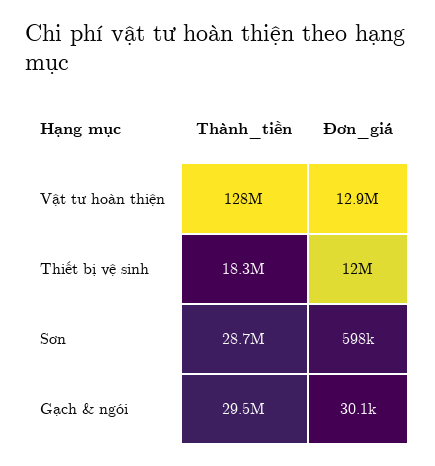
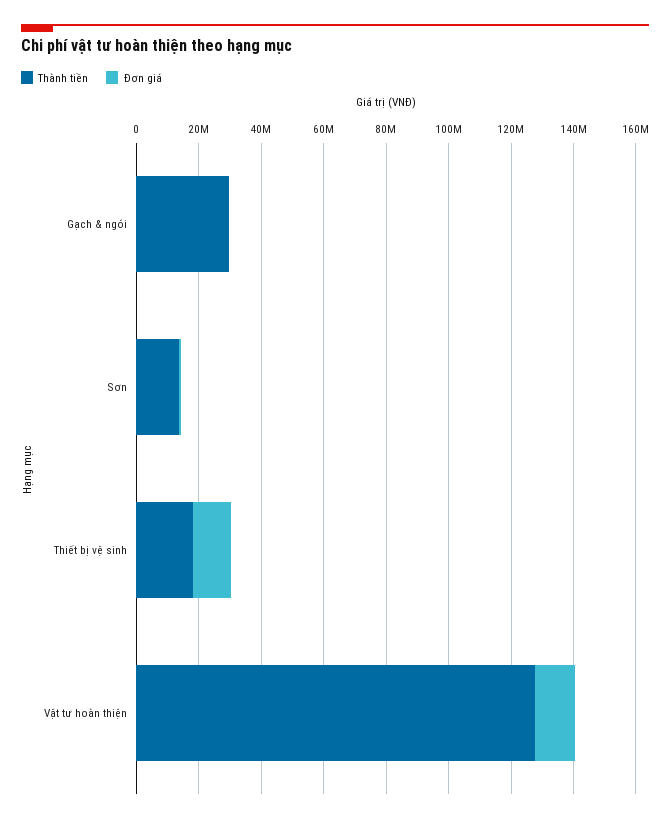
Thành_tiền, Sơn: 28700000 -> 15000000

